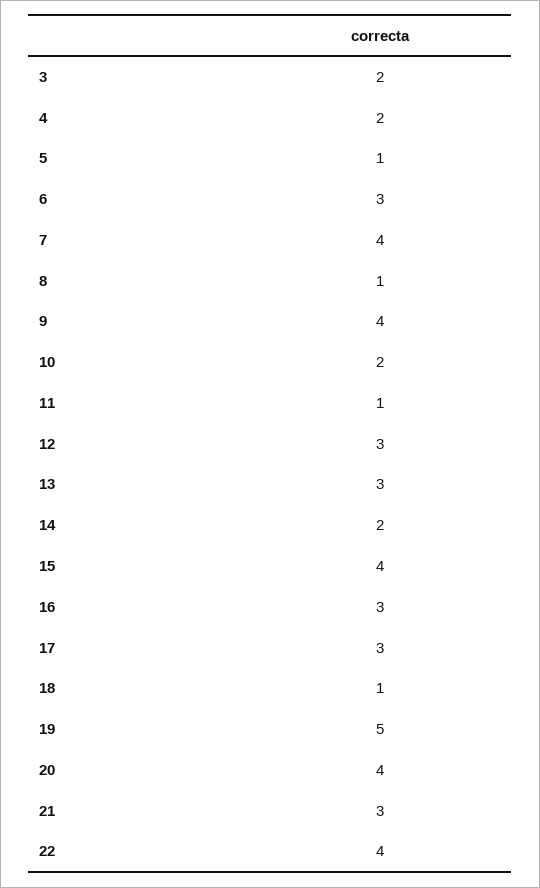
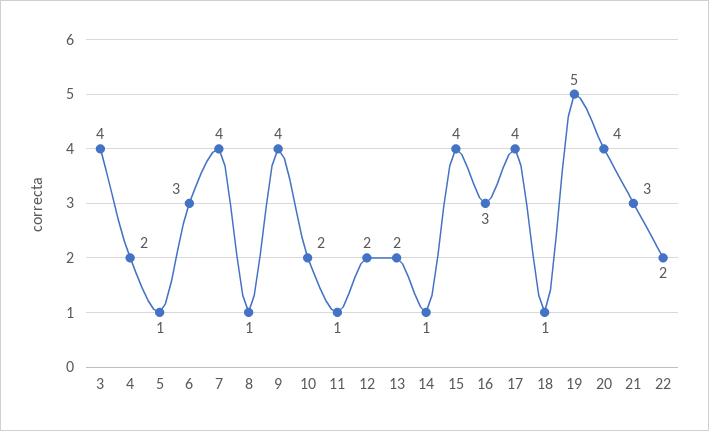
3: 2 -> 4
12: 3 -> 2
13: 3 -> 2
14: 2 -> 1
17: 3 -> 4
22: 4 -> 2

